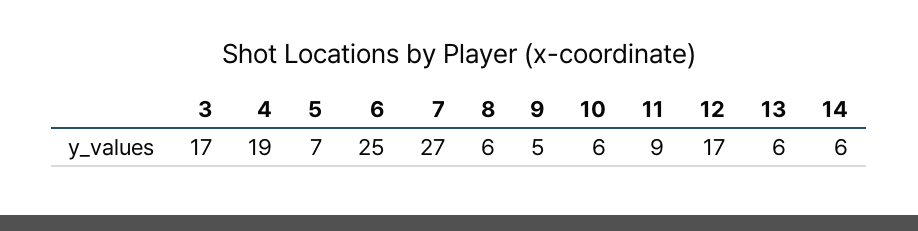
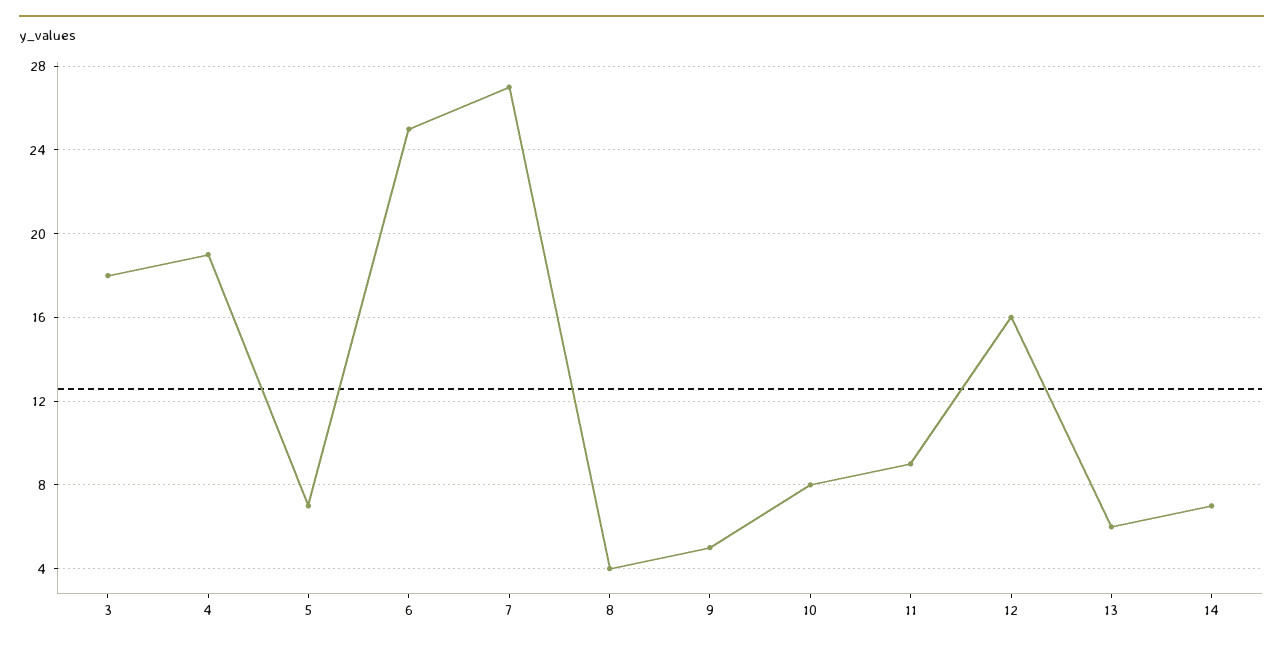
3: 17 -> 18
8: 6 -> 4
10: 6 -> 8
12: 17 -> 16
14: 6 -> 7

